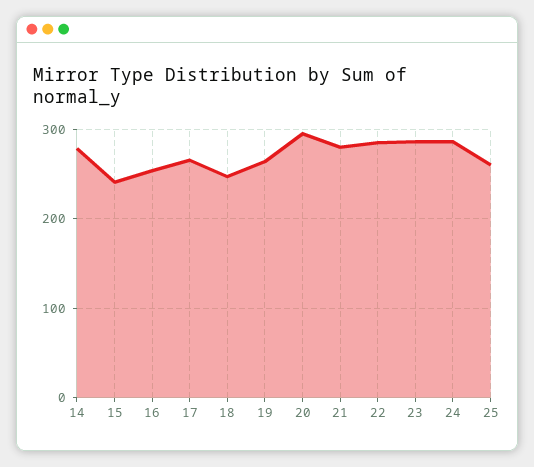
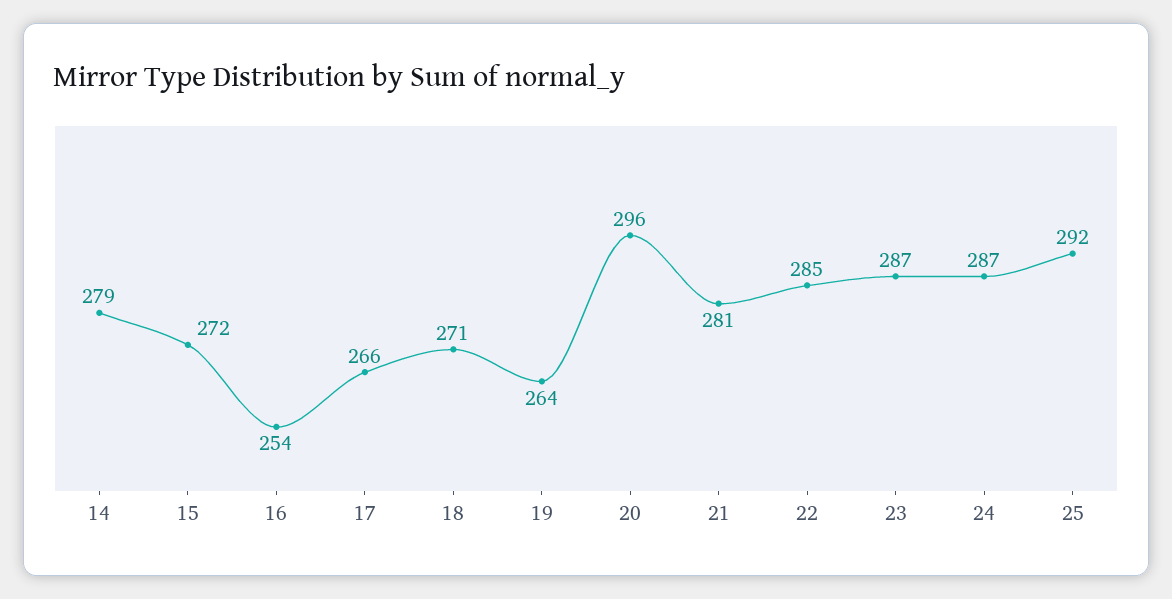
15: 240 -> 272
18: 250 -> 271
25: 260 -> 292

